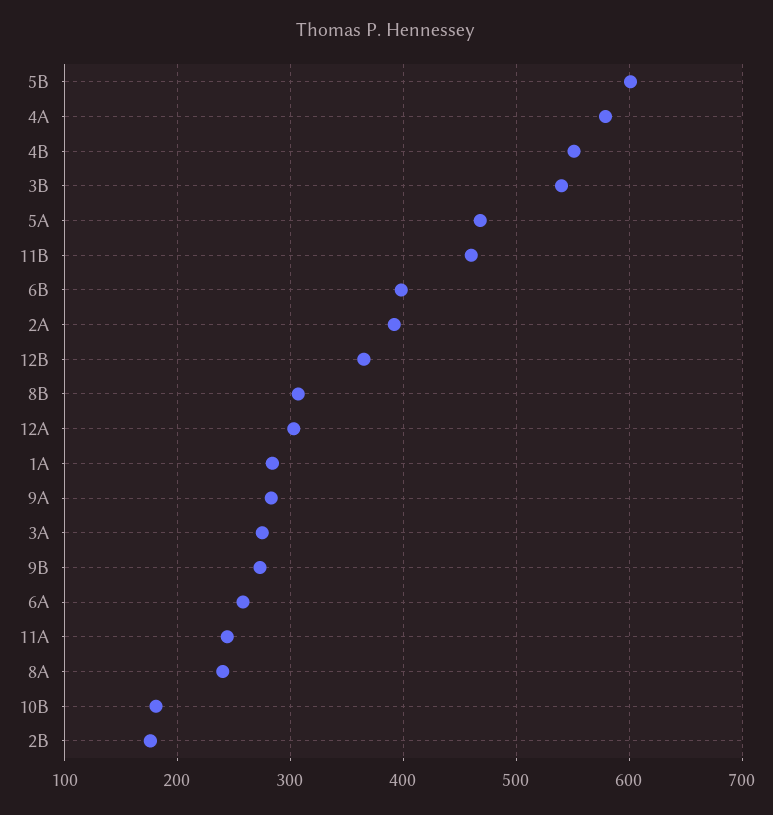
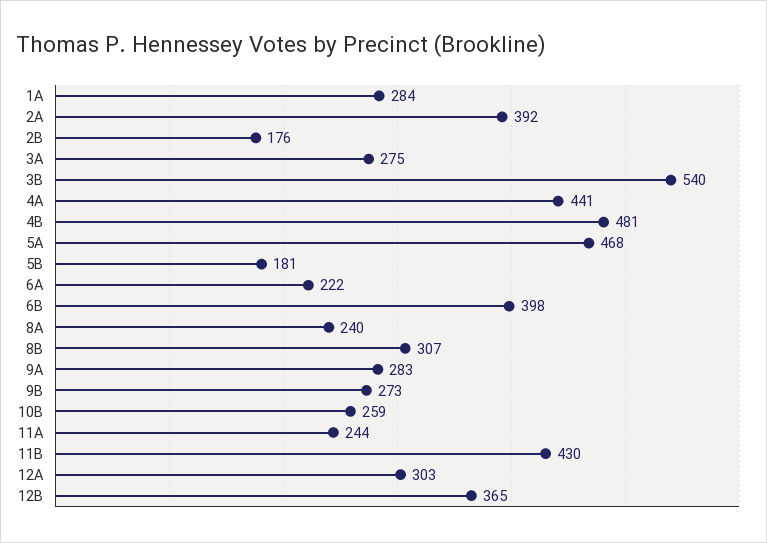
5B: 600 -> 181
4A: 580 -> 441
4B: 550 -> 481
11B: 460 -> 430
6A: 260 -> 222
10B: 180 -> 259

